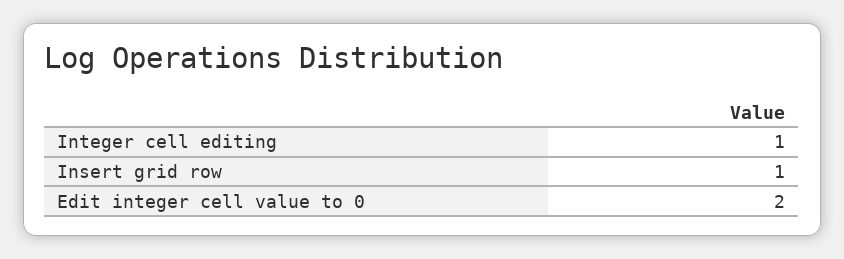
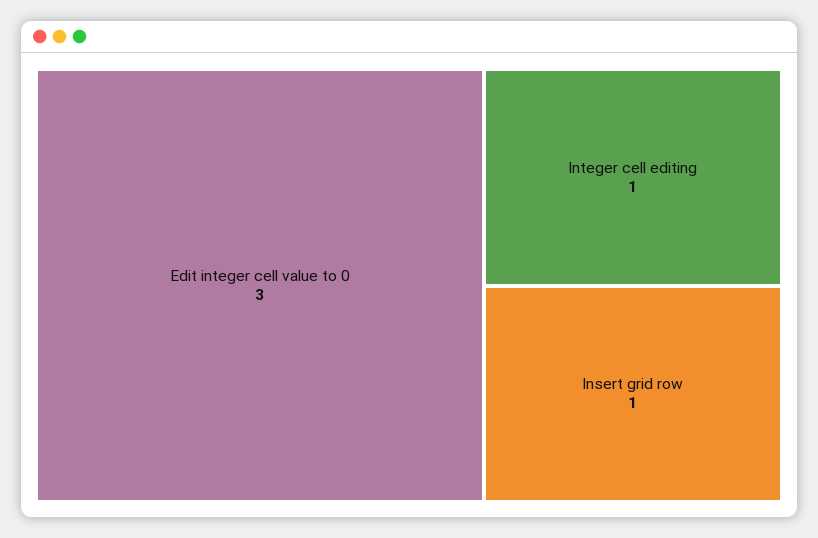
Edit integer cell value to 0: 2 -> 3

